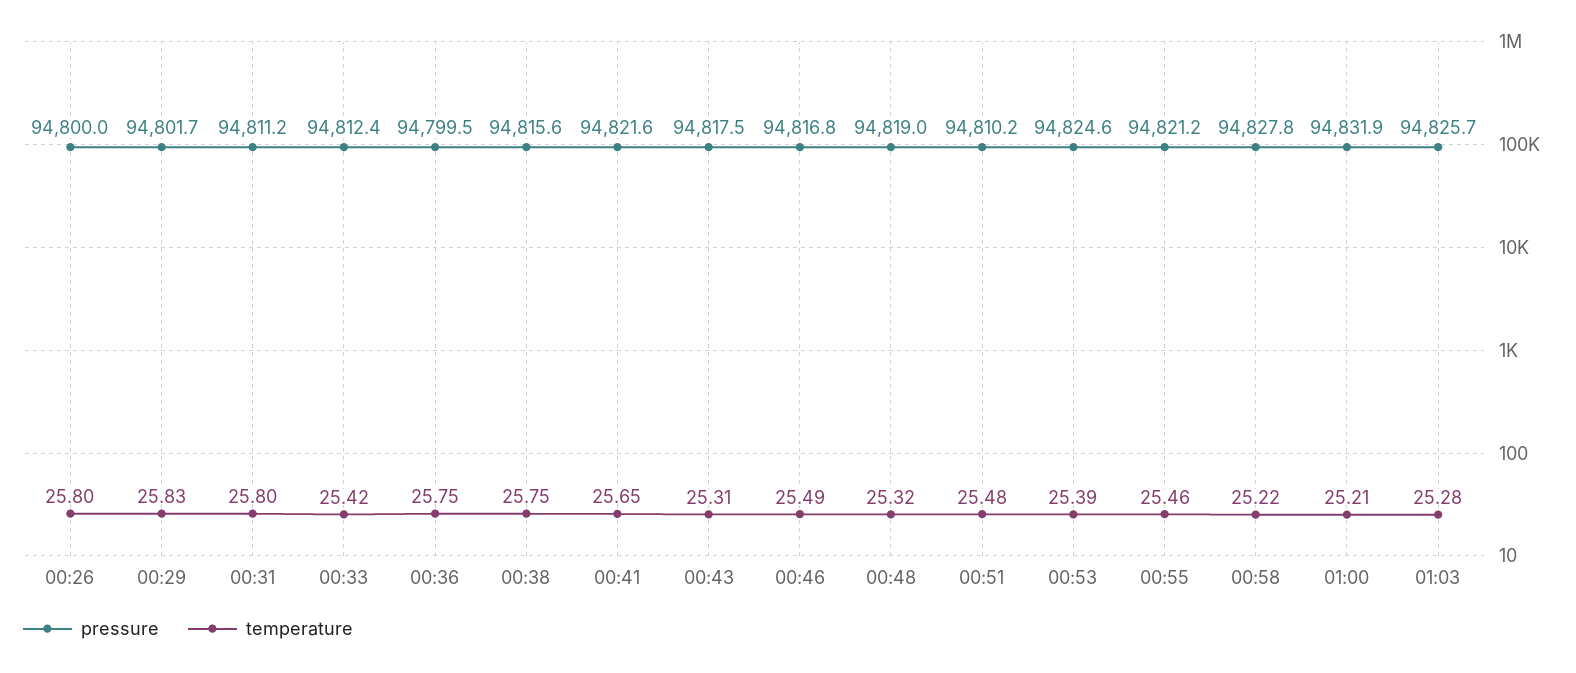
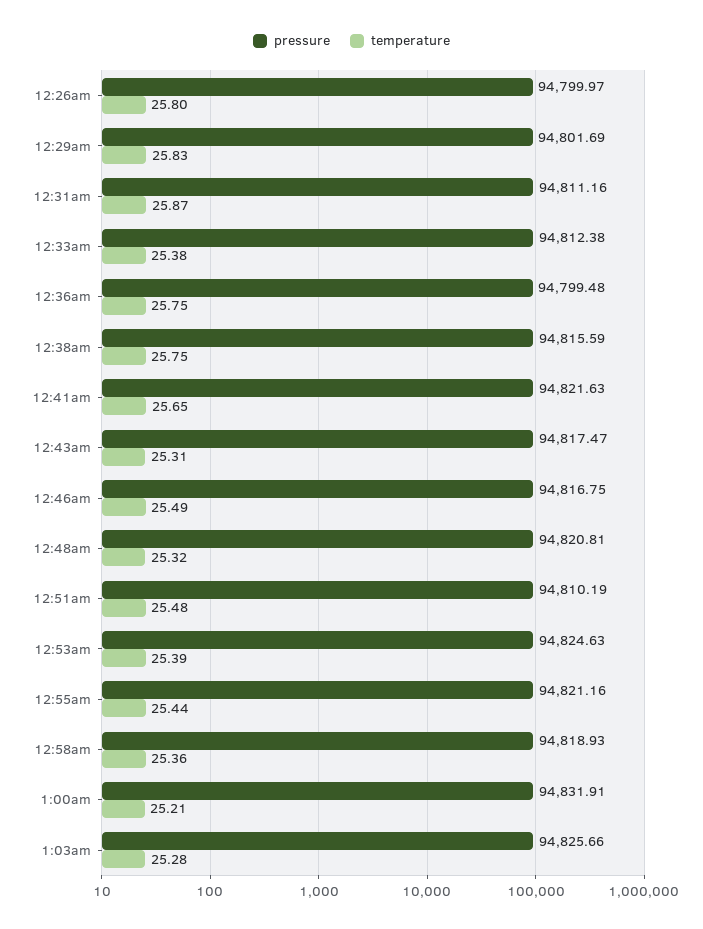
temperature, 00:31: 25.8 -> 25.87
temperature, 00:33: 25.42 -> 25.38
pressure, 00:48: 94819 -> 94820.81
temperature, 00:55: 25.46 -> 25.44
pressure, 00:58: 94827.8 -> 94818.93
temperature, 00:58: 25.22 -> 25.36

